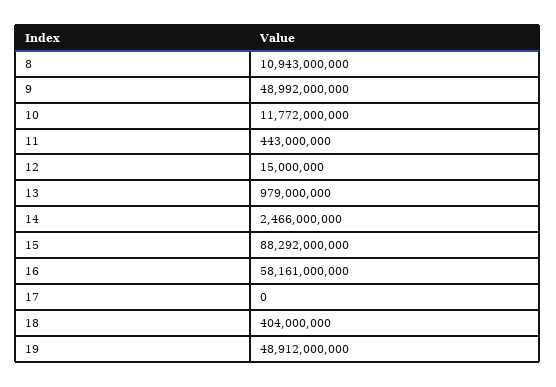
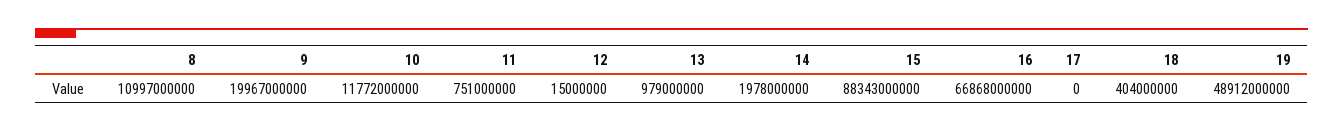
8: 10943000000 -> 10997000000
9: 48992000000 -> 19967000000
11: 443000000 -> 751000000
14: 2466000000 -> 1978000000
15: 88292000000 -> 88343000000
16: 58161000000 -> 66868000000

